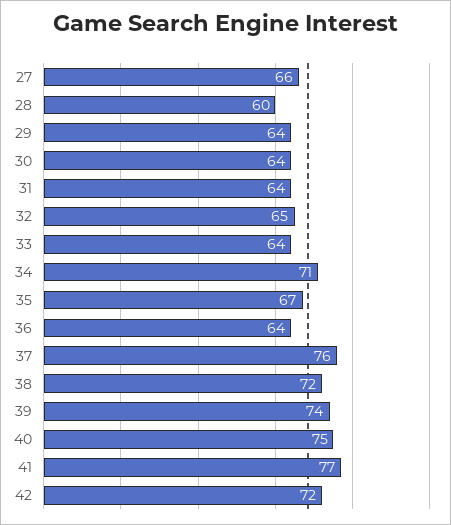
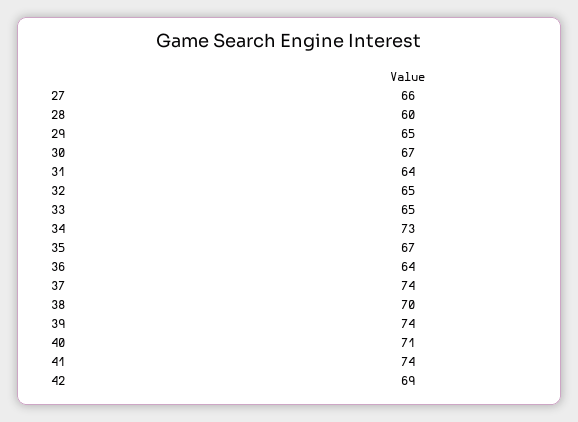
29: 64 -> 65
30: 64 -> 67
33: 64 -> 65
34: 71 -> 73
37: 76 -> 74
38: 72 -> 70
40: 75 -> 71
41: 77 -> 74
42: 72 -> 69

